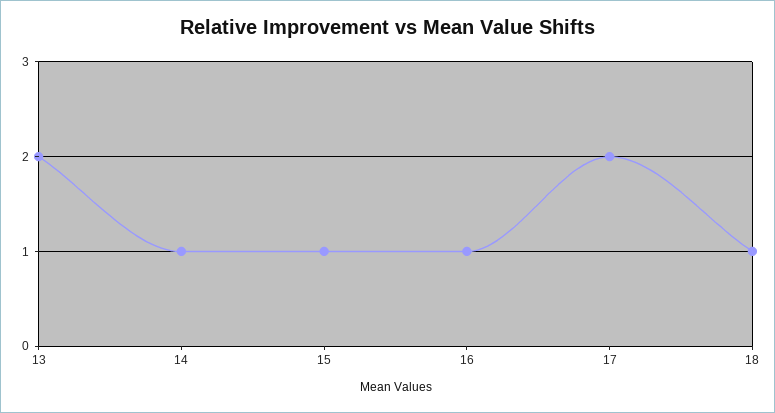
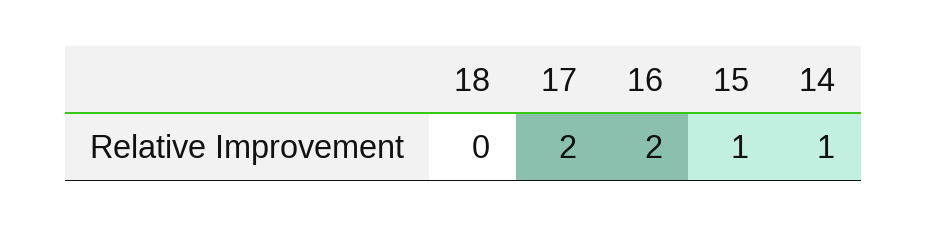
13: 2 -> none
16: 1 -> 2
18: 1 -> 0

